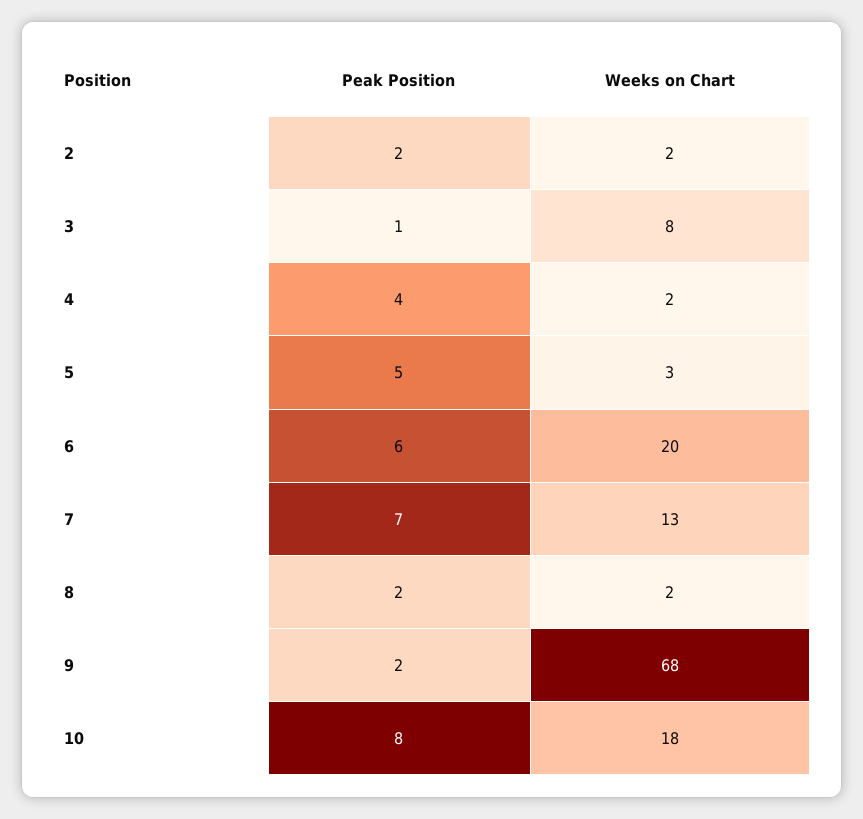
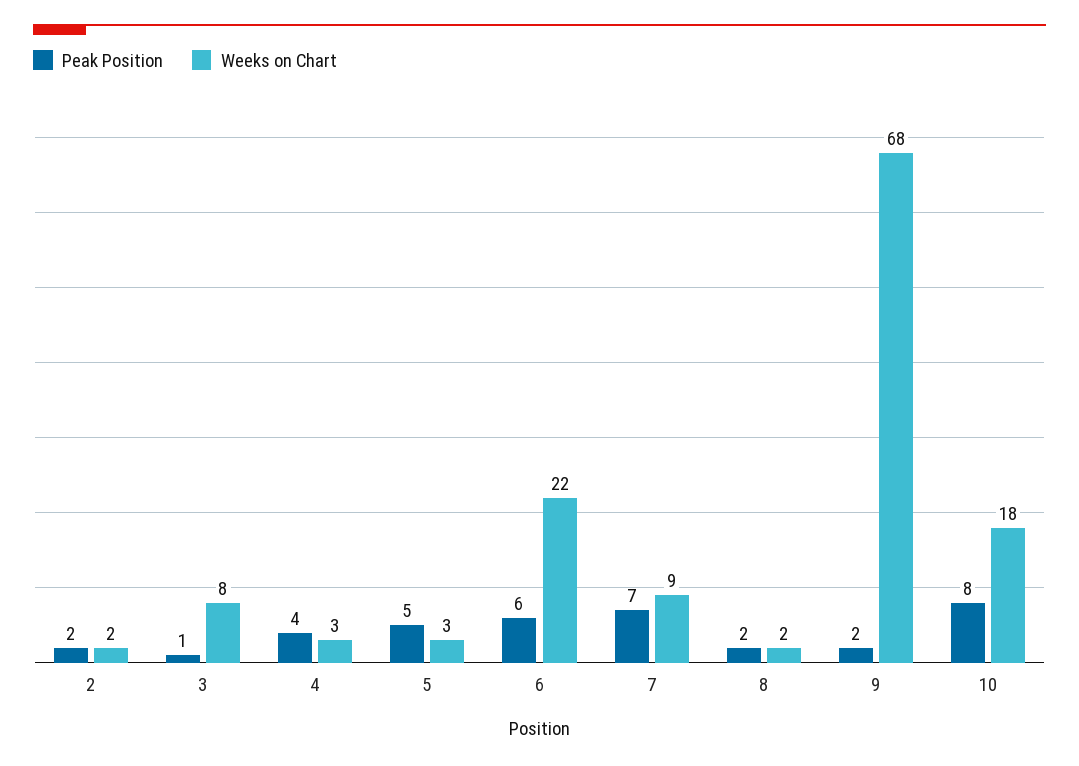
Weeks on Chart, 4: 2 -> 3
Weeks on Chart, 6: 20 -> 22
Weeks on Chart, 7: 13 -> 9

